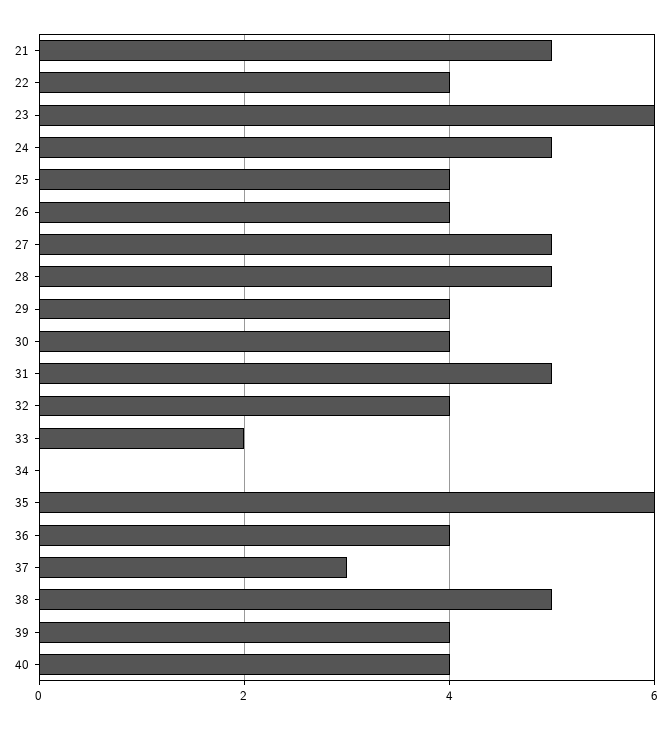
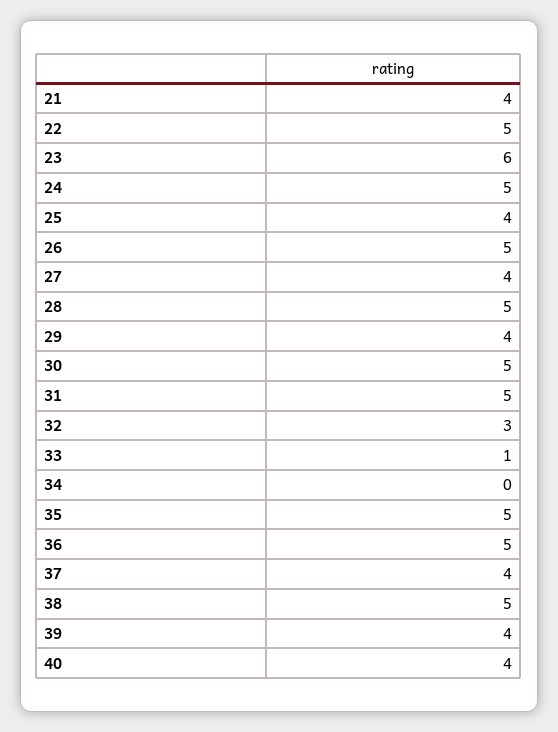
21: 5 -> 4
22: 4 -> 5
26: 4 -> 5
27: 5 -> 4
30: 4 -> 5
32: 4 -> 3
33: 2 -> 1
35: 6 -> 5
36: 4 -> 5
37: 3 -> 4

